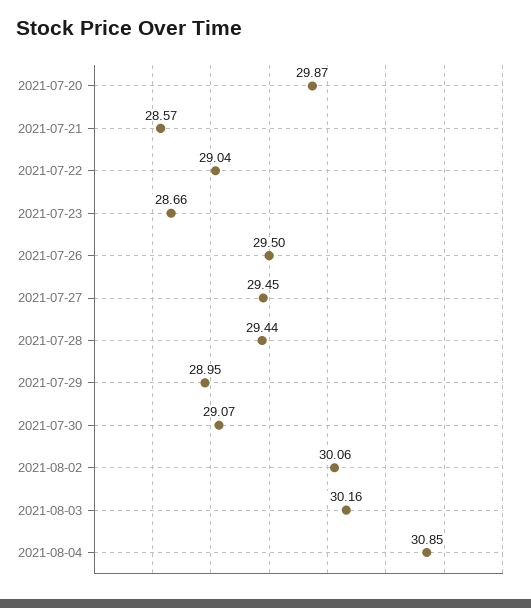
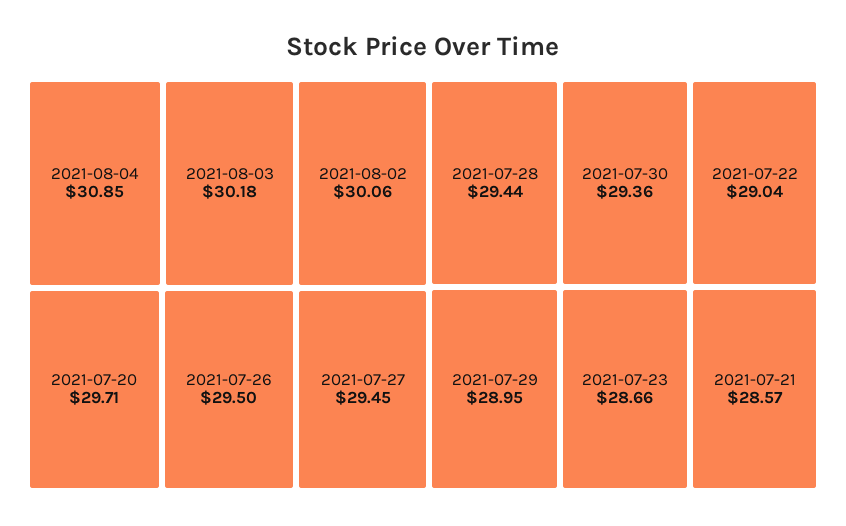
2021-07-20: 29.87 -> 29.71
2021-07-30: 29.07 -> 29.36
2021-08-03: 30.16 -> 30.18

